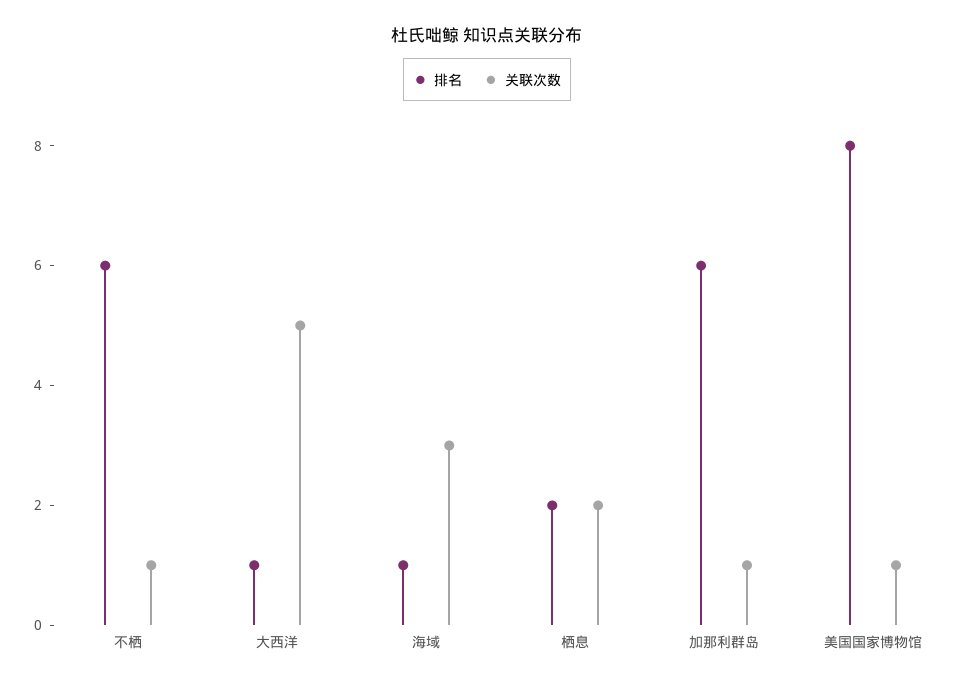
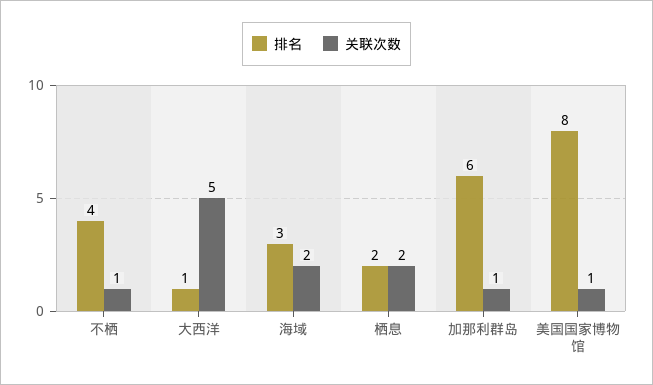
排名, 不栖: 6 -> 4
排名, 海域: 1 -> 3
关联次数, 海域: 3 -> 2

